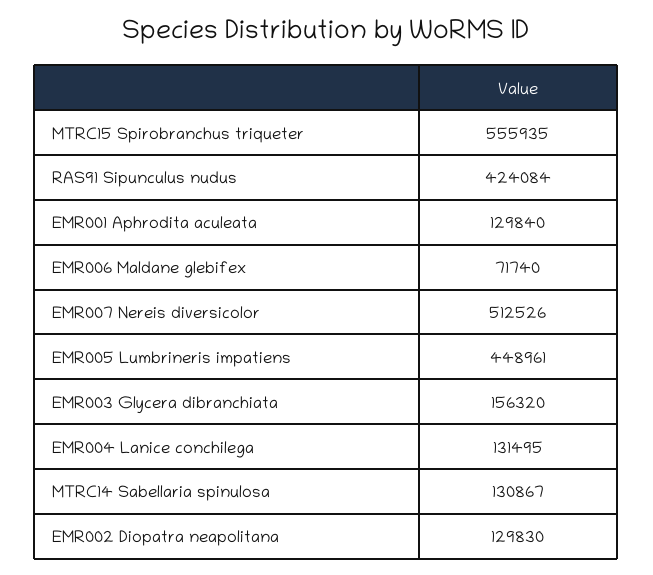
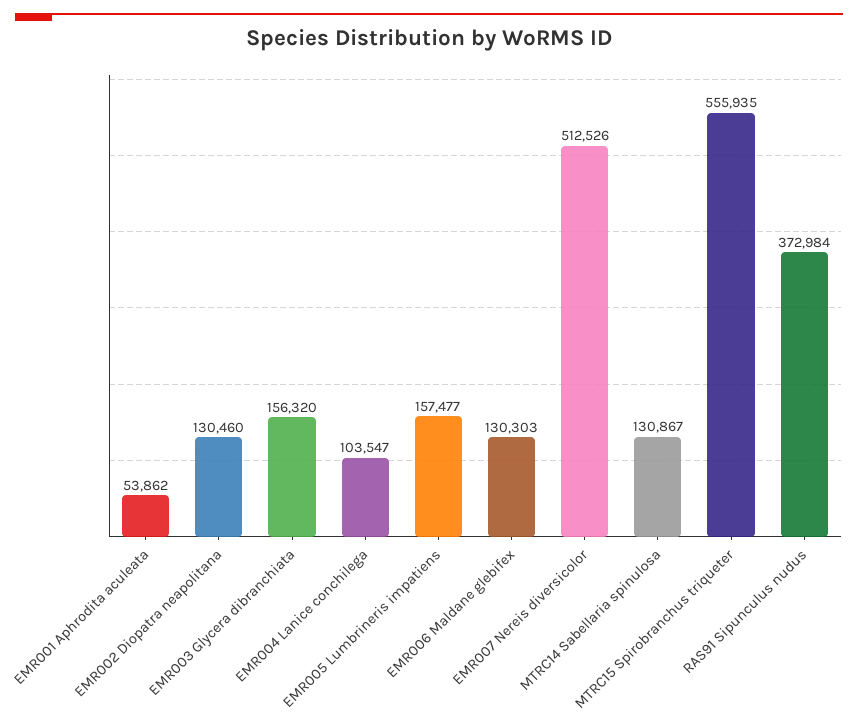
RAS91 Sipunculus nudus: 424084 -> 372984
EMR001 Aphrodita aculeata: 129840 -> 53862
EMR006 Maldane glebifex: 71740 -> 130303
EMR005 Lumbrineris impatiens: 448961 -> 157477
EMR004 Lanice conchilega: 131495 -> 103547
EMR002 Diopatra neapolitana: 129830 -> 130460

